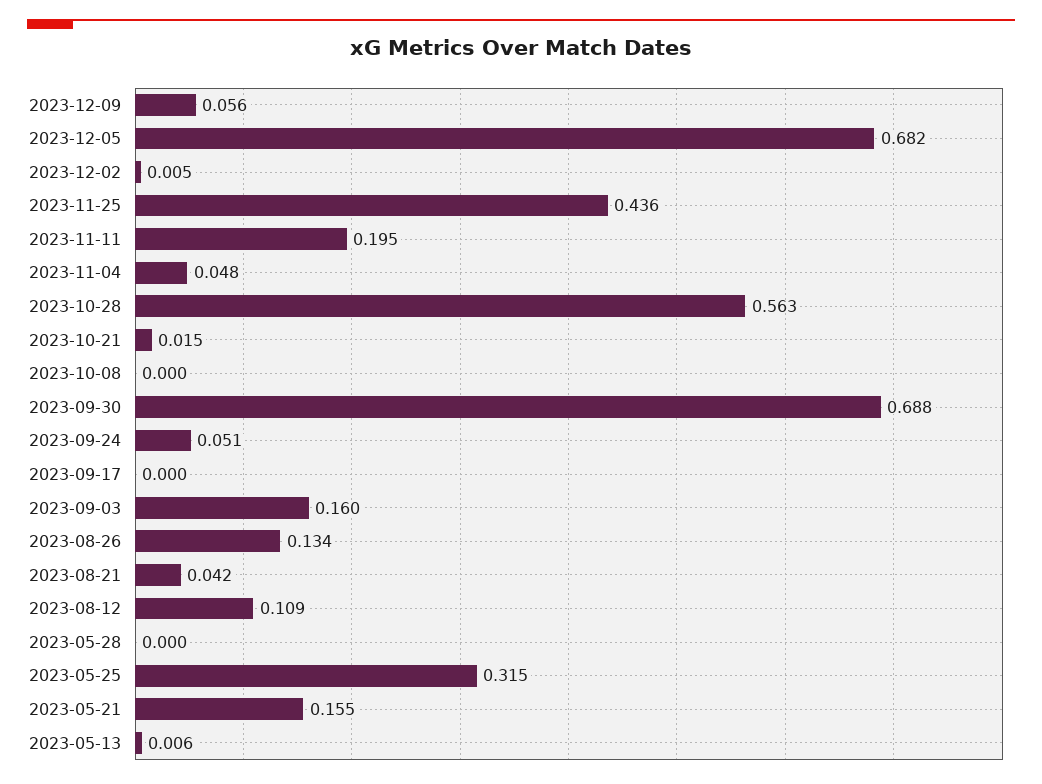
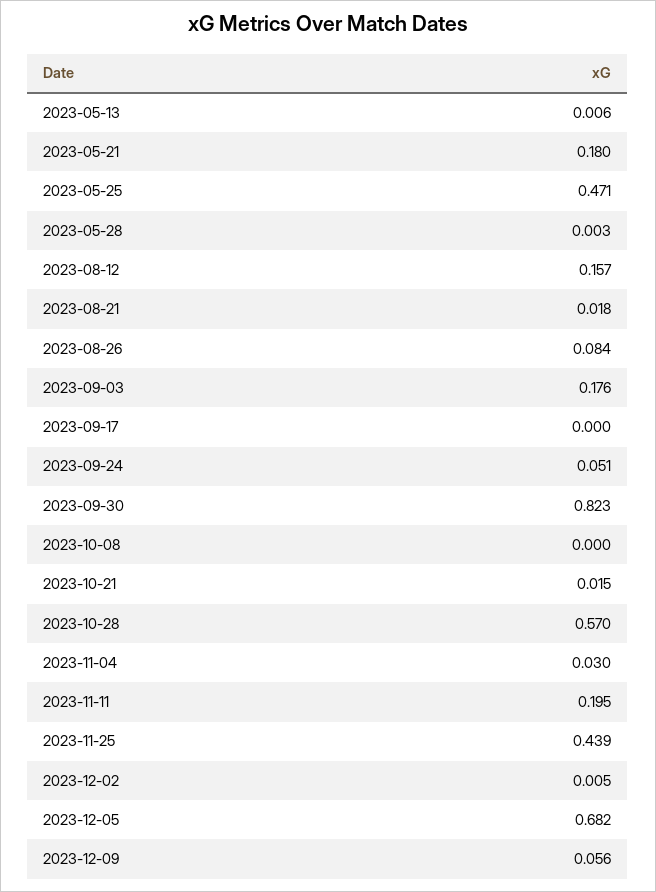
2023-11-25: 0.436 -> 0.439
2023-11-04: 0.048 -> 0.03
2023-10-28: 0.563 -> 0.57
2023-09-30: 0.688 -> 0.823
2023-09-03: 0.16 -> 0.176
2023-08-26: 0.134 -> 0.084
2023-08-21: 0.042 -> 0.018
2023-08-12: 0.109 -> 0.157
2023-05-28: 0 -> 0.003
2023-05-25: 0.315 -> 0.471
2023-05-21: 0.155 -> 0.18

